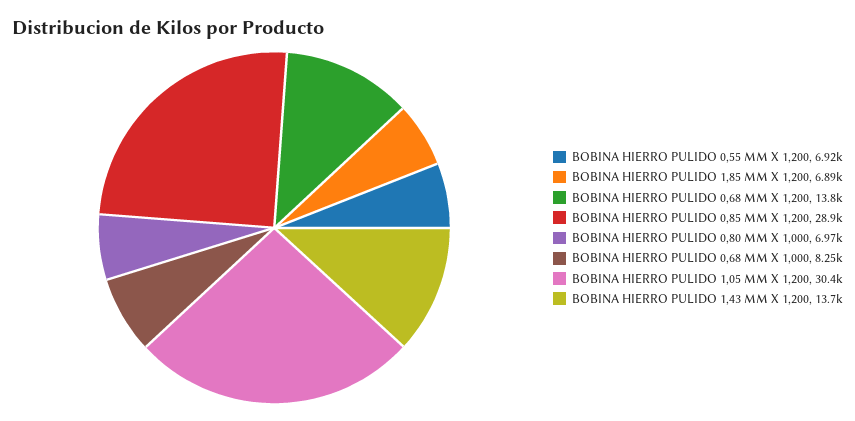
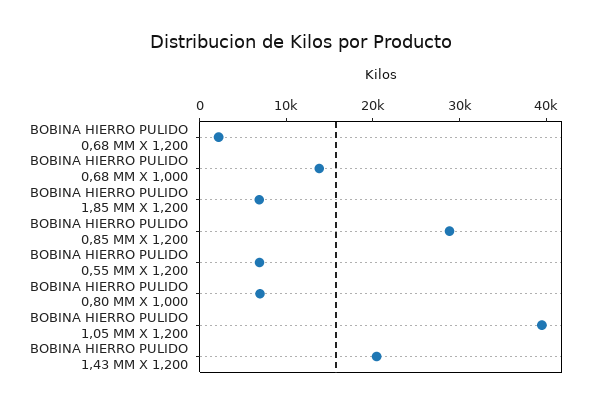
BOBINA HIERRO PULIDO 0,68 MM X 1,200: 13800 -> 2000
BOBINA HIERRO PULIDO 0,68 MM X 1,000: 8250 -> 14000
BOBINA HIERRO PULIDO 1,05 MM X 1,200: 30400 -> 40000
BOBINA HIERRO PULIDO 1,43 MM X 1,200: 13700 -> 20000

